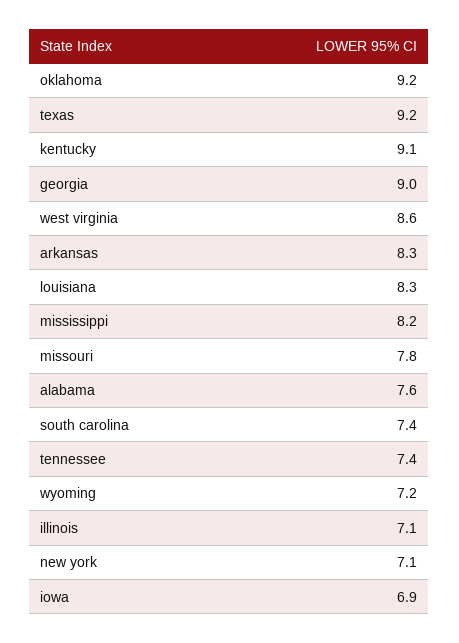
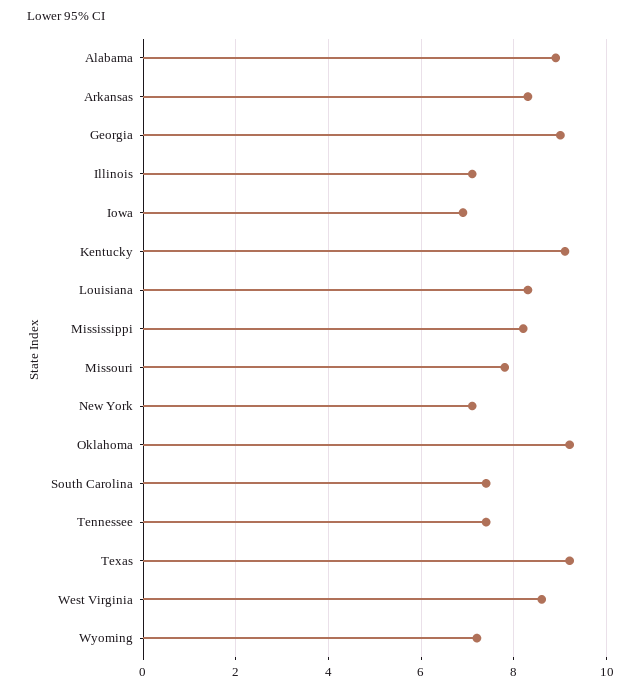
alabama: 7.6 -> 9

